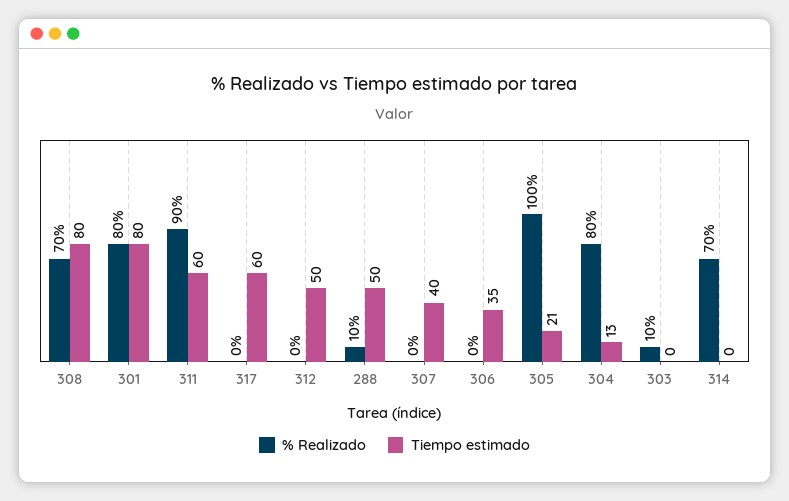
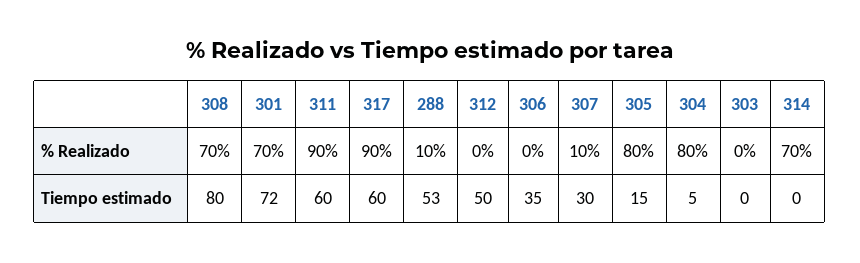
% Realizado, 301: 80 -> 70
Tiempo estimado, 301: 80 -> 72
% Realizado, 317: 0 -> 90
Tiempo estimado, 288: 50 -> 53
% Realizado, 307: 0 -> 10
Tiempo estimado, 307: 40 -> 30
% Realizado, 305: 100 -> 80
Tiempo estimado, 305: 21 -> 15
Tiempo estimado, 304: 13 -> 5
% Realizado, 303: 10 -> 0

